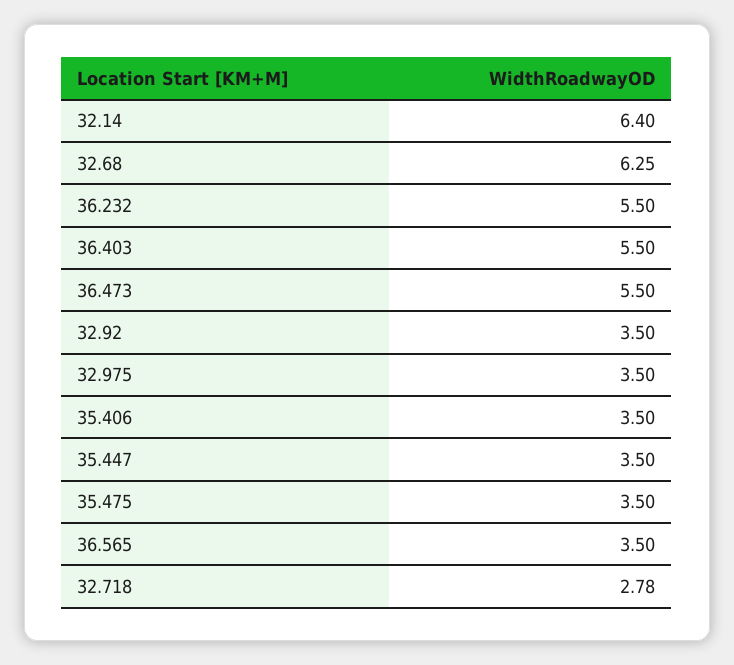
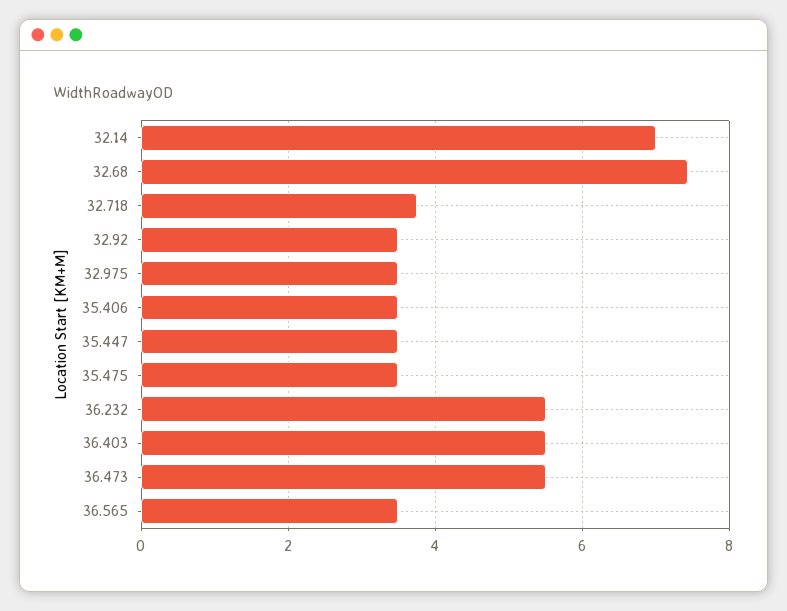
32.14: 6.4 -> 7
32.68: 6.25 -> 7.4
32.718: 2.78 -> 3.8

